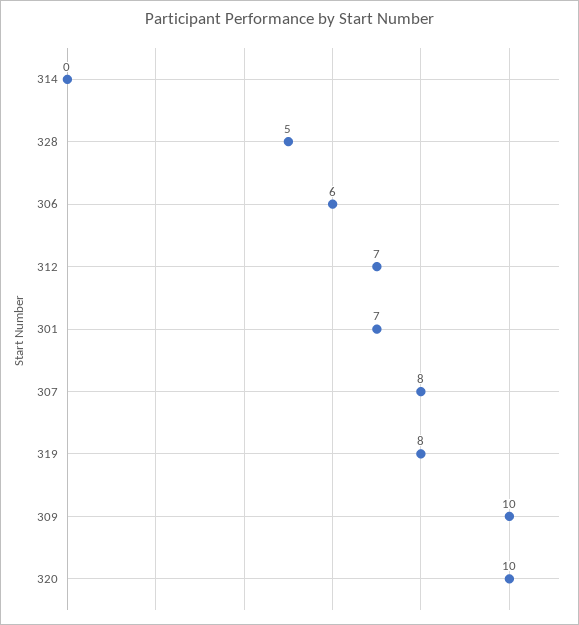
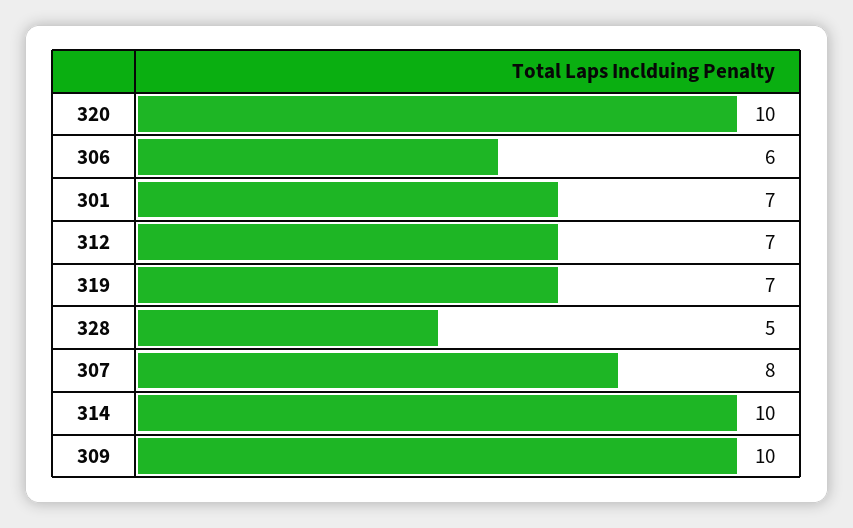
314: 0 -> 10
319: 8 -> 7

